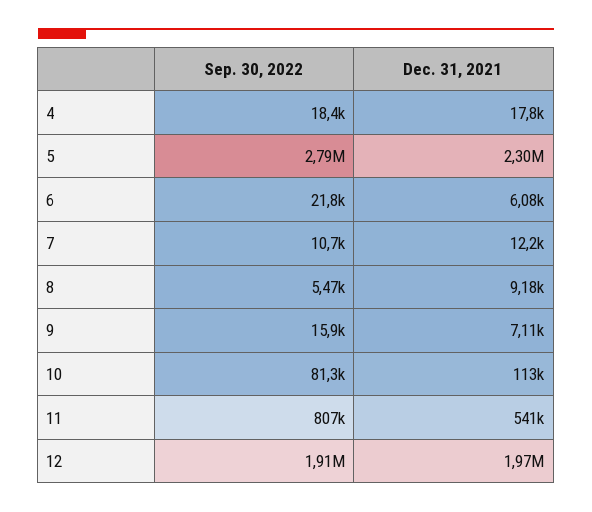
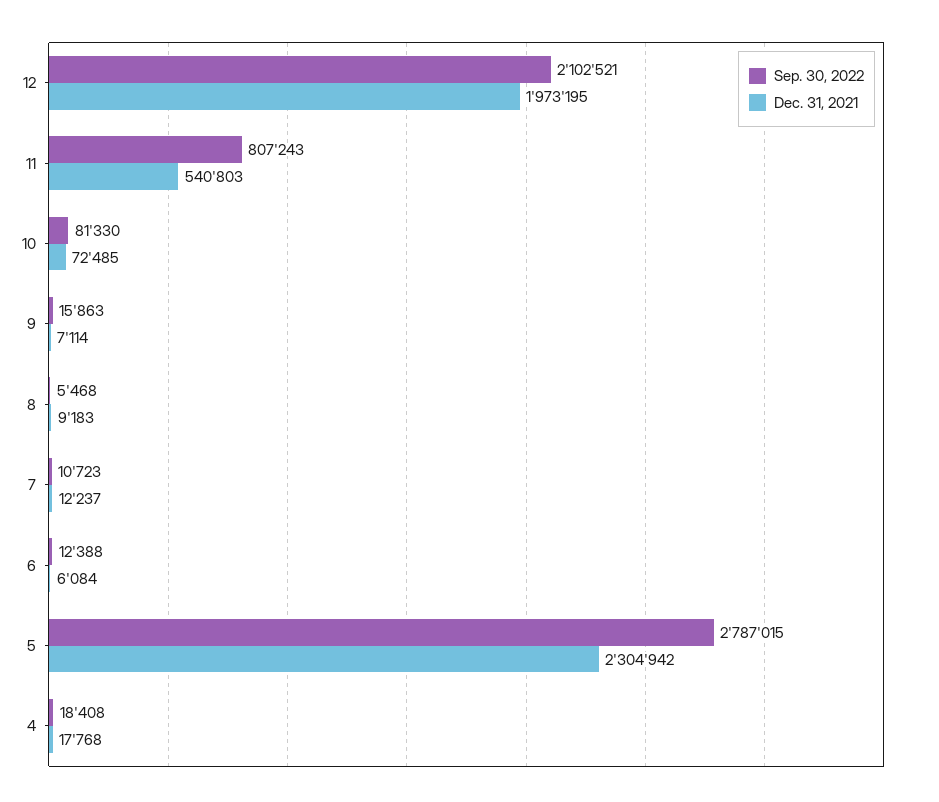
Sep. 30, 2022, 6: 21800 -> 12388
Dec. 31, 2021, 10: 113000 -> 72485
Sep. 30, 2022, 12: 1910000 -> 2102521

